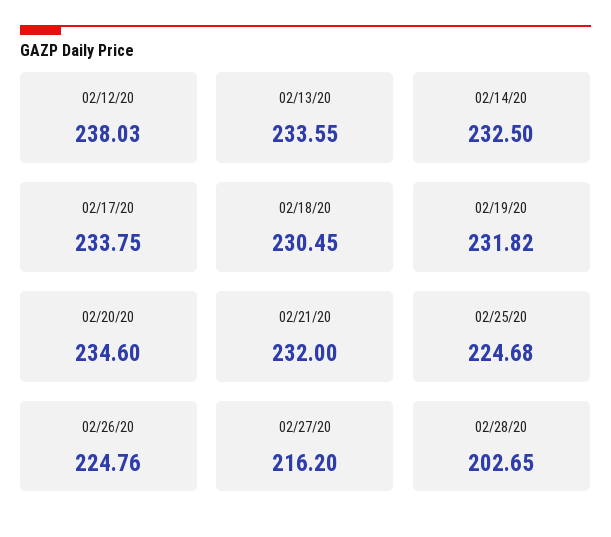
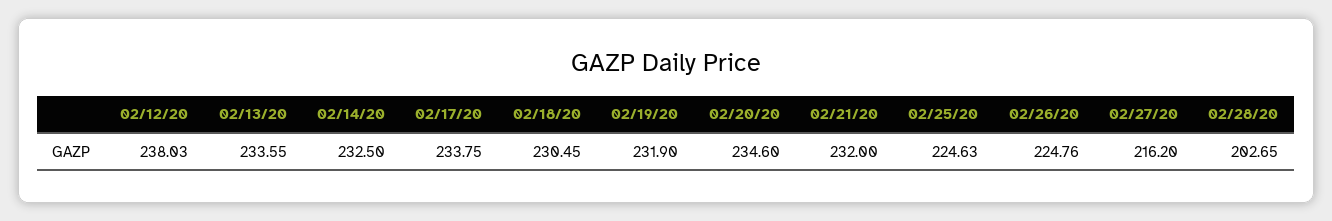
02/19/20: 231.82 -> 231.9
02/25/20: 224.68 -> 224.63

